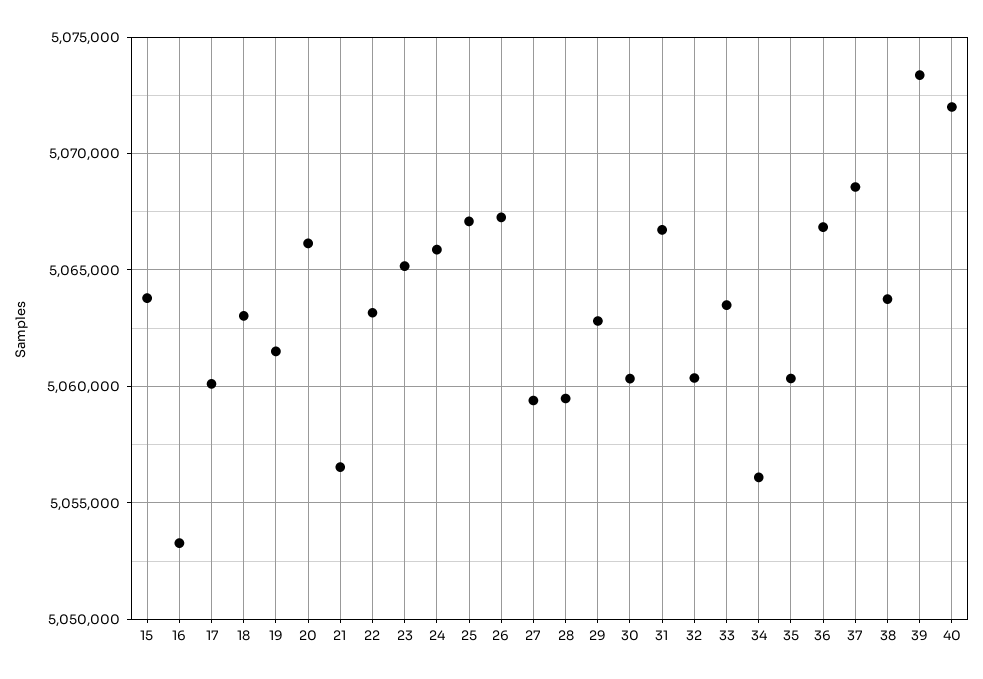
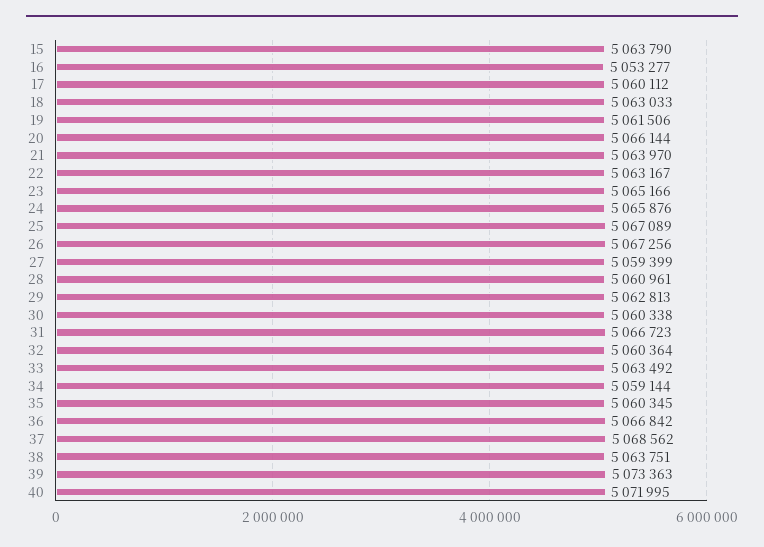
21: 5056500 -> 5063970
28: 5059500 -> 5060961
34: 5056000 -> 5059144

